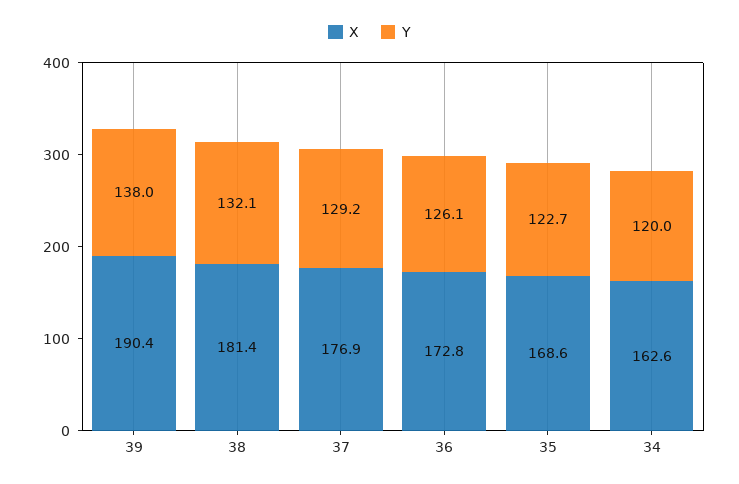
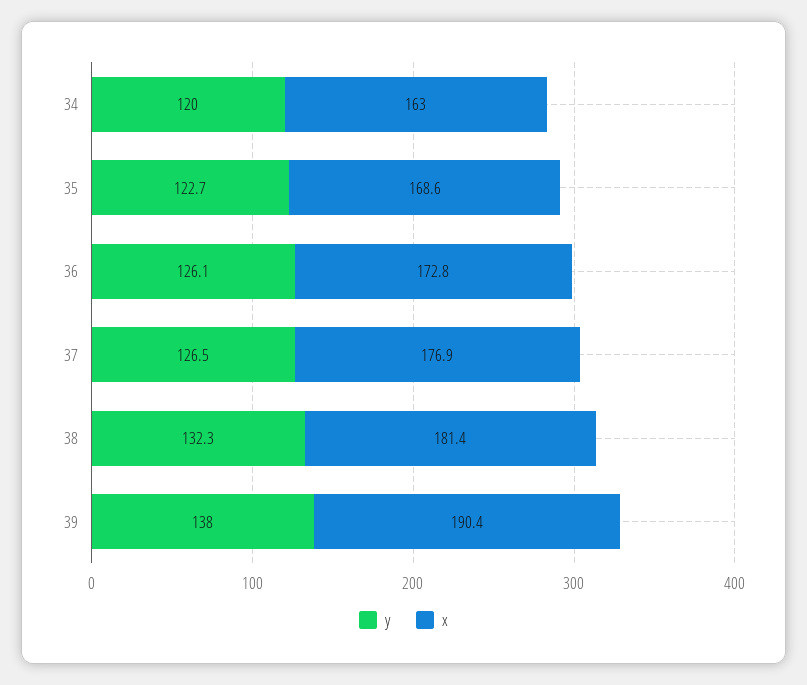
Y, 38: 132.1 -> 132.3
Y, 37: 129.2 -> 126.5
X, 34: 162.6 -> 163

